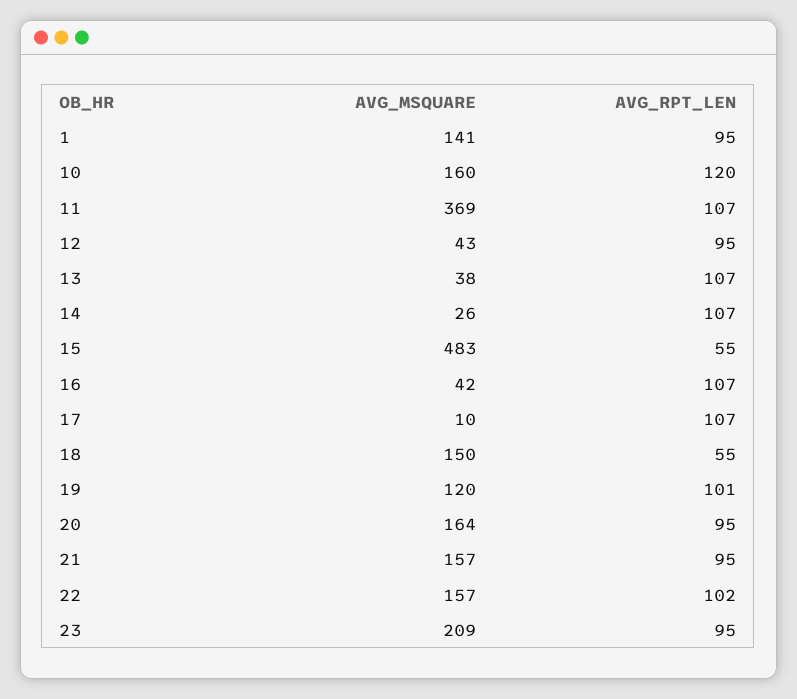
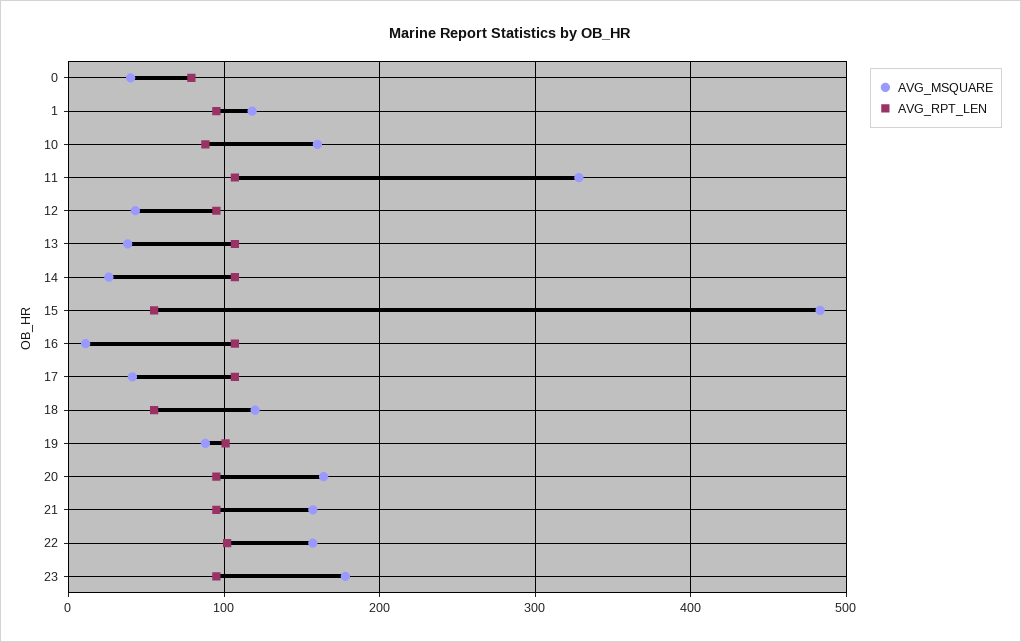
AVG_MSQUARE, 1: 141 -> 120
AVG_RPT_LEN, 10: 120 -> 90
AVG_MSQUARE, 11: 369 -> 330
AVG_MSQUARE, 16: 42 -> 10
AVG_MSQUARE, 17: 10 -> 40
AVG_MSQUARE, 18: 150 -> 120
AVG_MSQUARE, 19: 120 -> 90
AVG_MSQUARE, 23: 209 -> 180
AVG_MSQUARE, 0: none -> 40
AVG_RPT_LEN, 0: none -> 80

